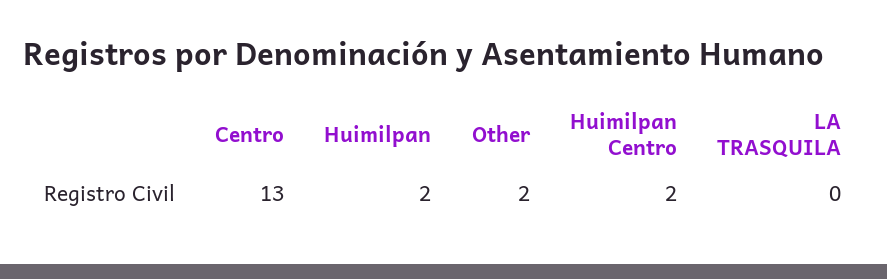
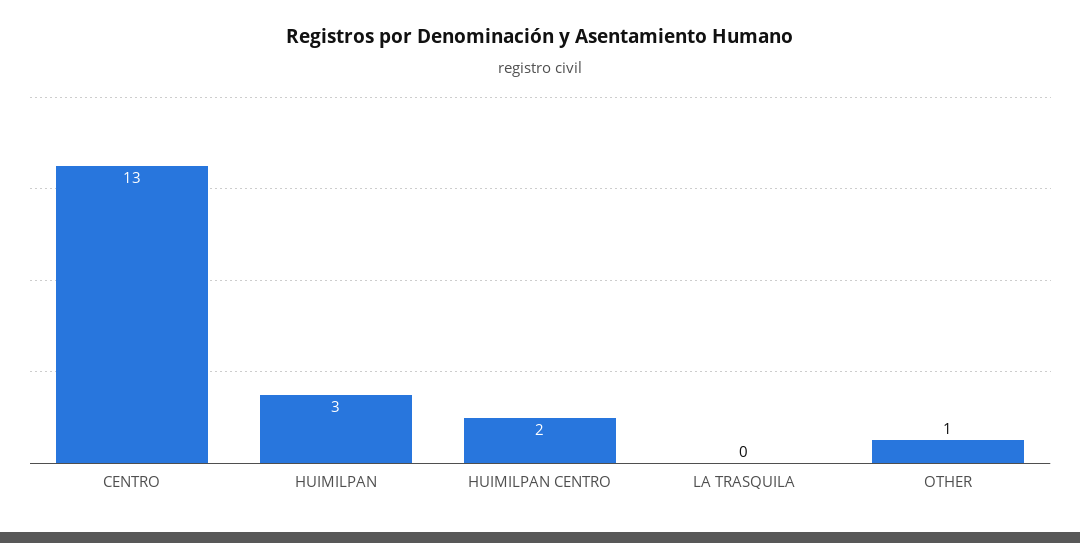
Huimilpan: 2 -> 3
Other: 2 -> 1

